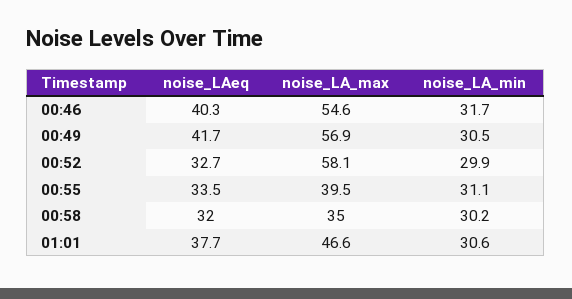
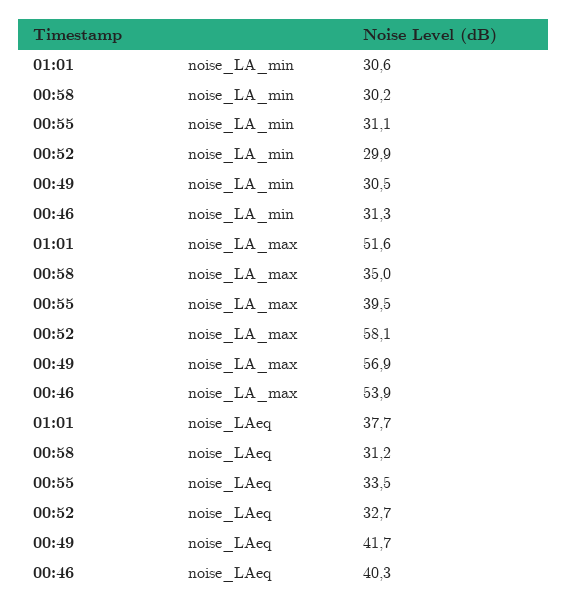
noise_LA_max, 00:46: 54.6 -> 53.9
noise_LA_min, 00:46: 31.7 -> 31.3
noise_LAeq, 00:58: 32 -> 31.2
noise_LA_max, 01:01: 46.6 -> 51.6

